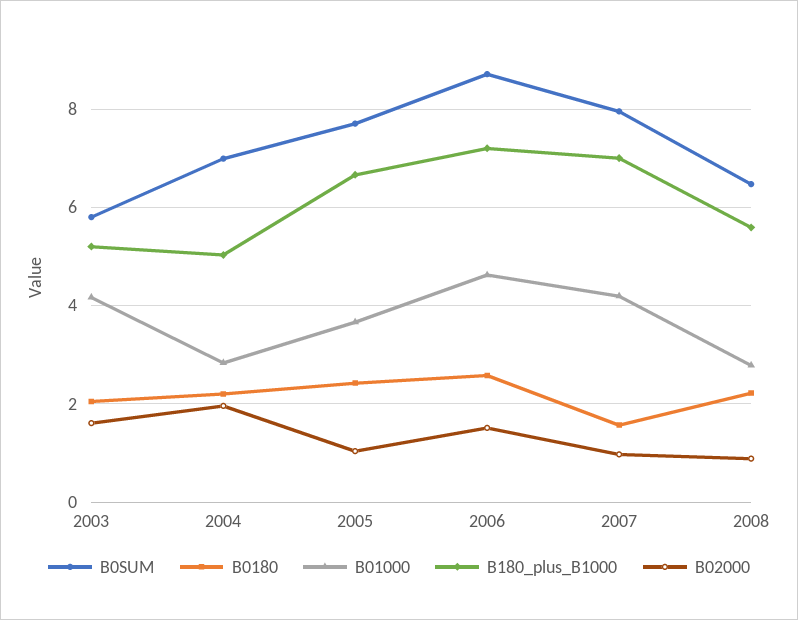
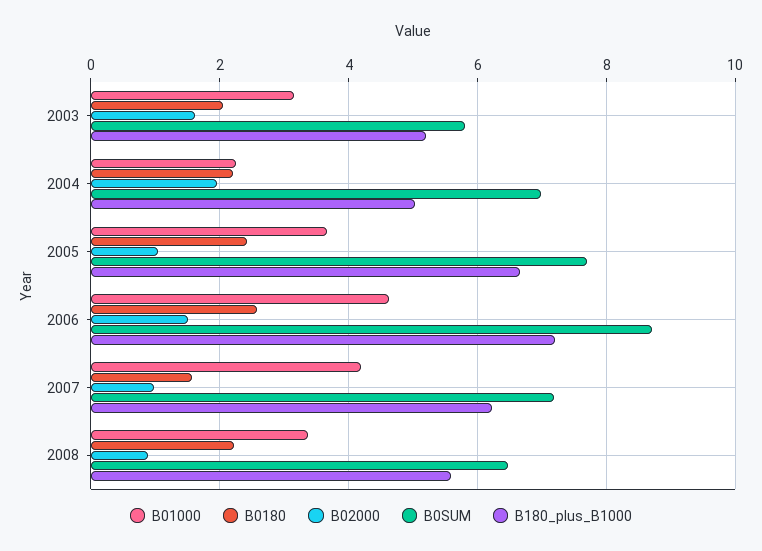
B01000, 2003: 4.2 -> 3.2
B01000, 2004: 2.8 -> 2.2
B0SUM, 2007: 8 -> 7.2
B180_plus_B1000, 2007: 7 -> 6.2
B01000, 2008: 2.8 -> 3.4

